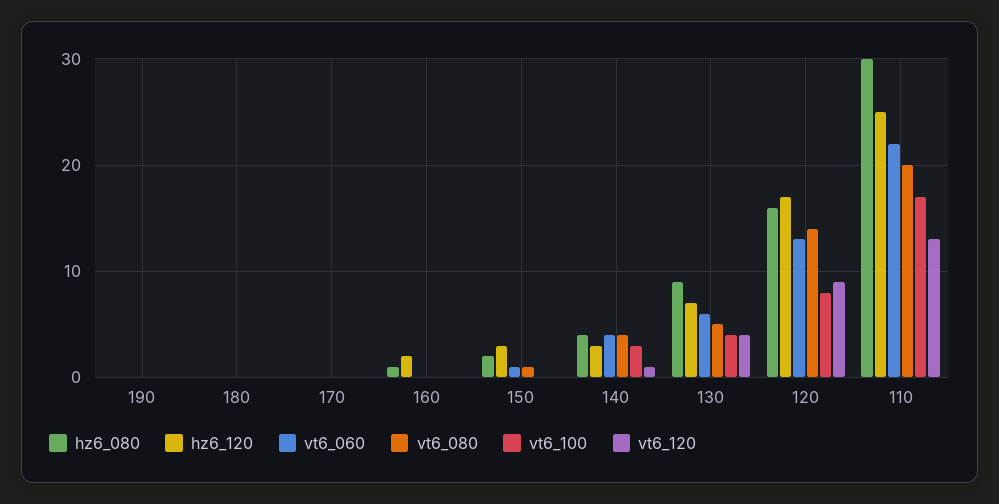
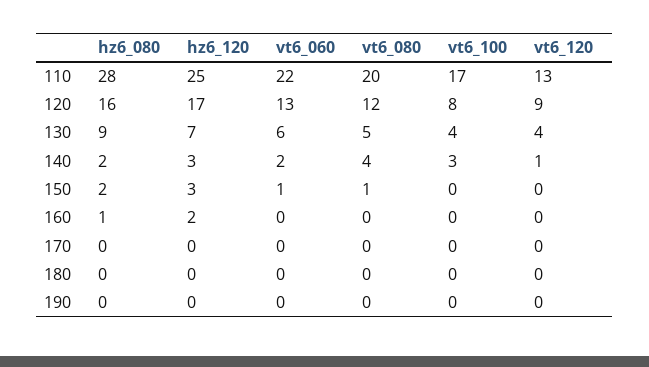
hz6_080, 140: 4 -> 2
vt6_060, 140: 4 -> 2
vt6_080, 120: 14 -> 12
hz6_080, 110: 30 -> 28

